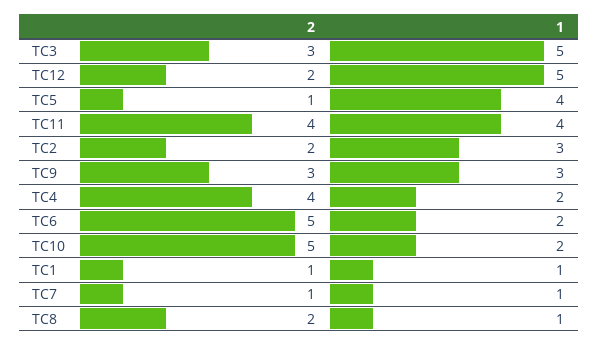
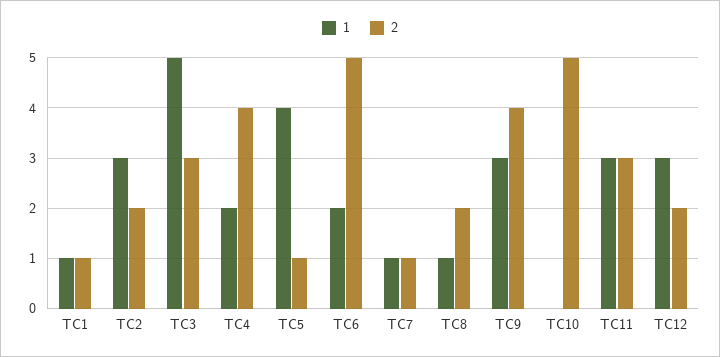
1, TC12: 5 -> 3
2, TC11: 4 -> 3
1, TC11: 4 -> 3
2, TC9: 3 -> 4
1, TC10: 2 -> 0

